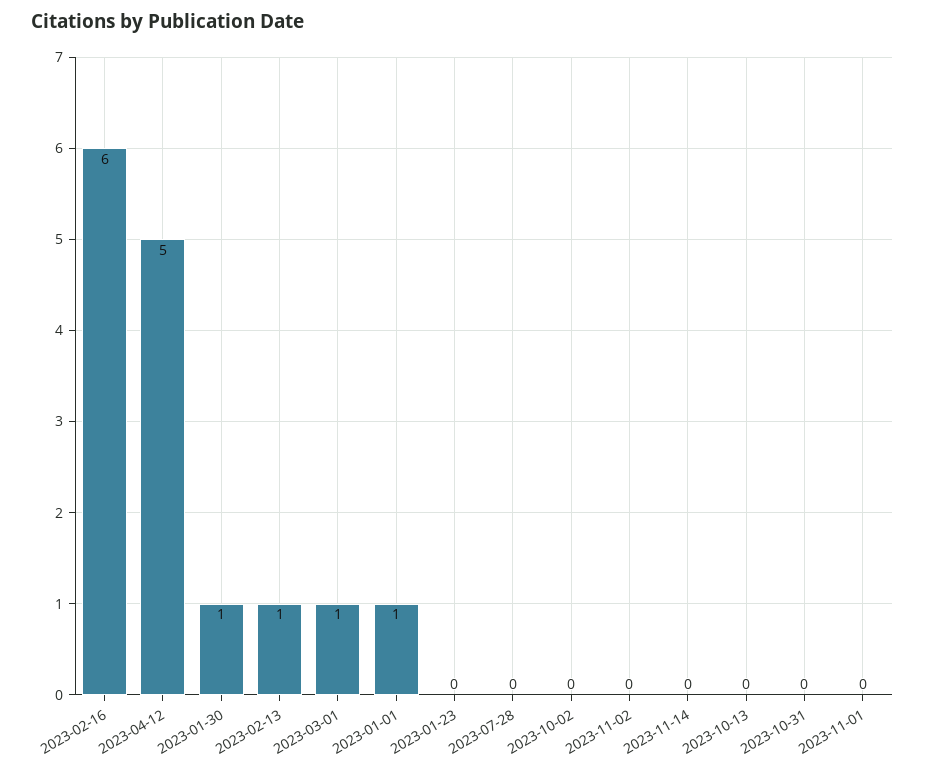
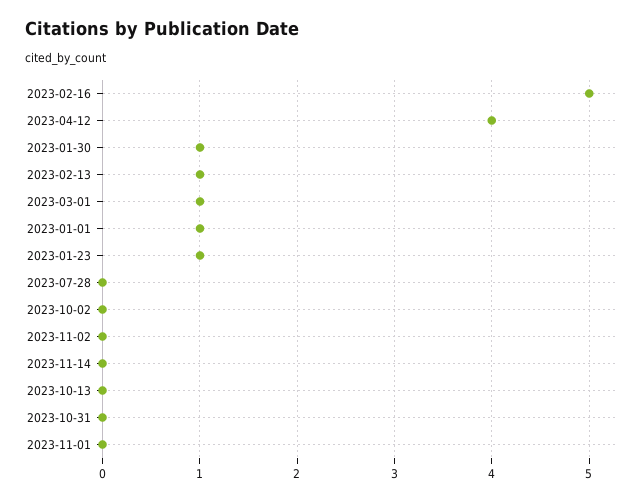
2023-02-16: 6 -> 5
2023-04-12: 5 -> 4
2023-01-23: 0 -> 1

